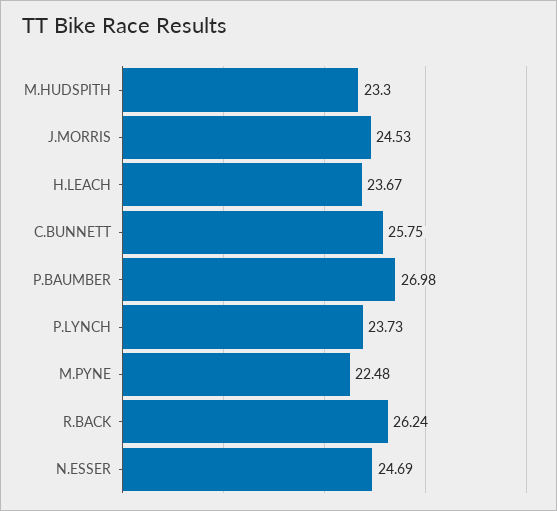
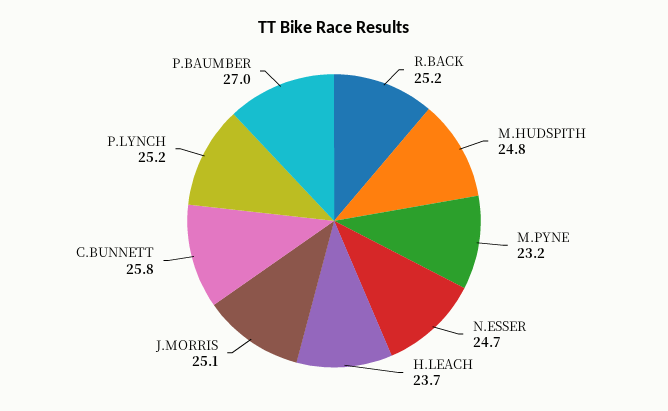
M.HUDSPITH: 23.3 -> 24.8
J.MORRIS: 24.53 -> 25.1
P.LYNCH: 23.73 -> 25.2
M.PYNE: 22.48 -> 23.2
R.BACK: 26.24 -> 25.2

